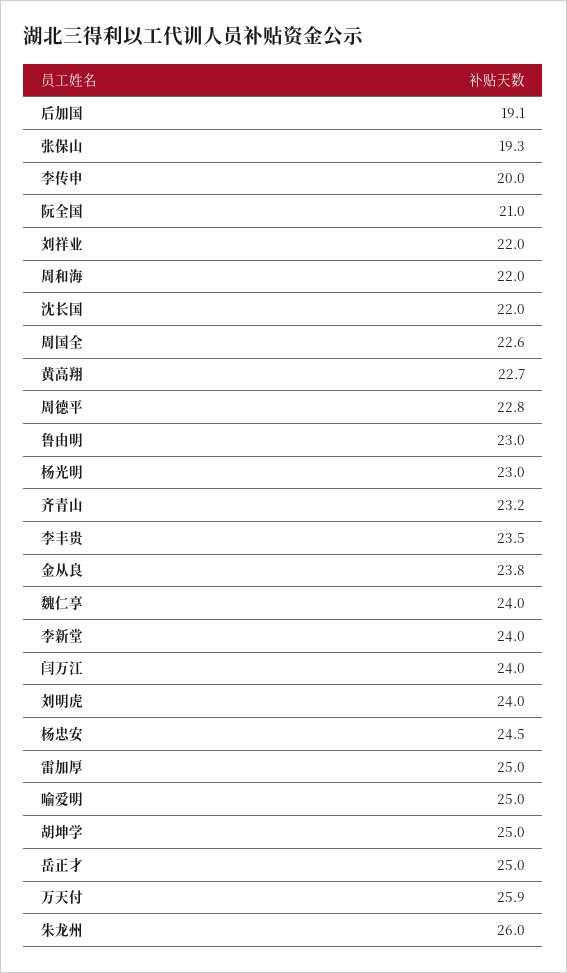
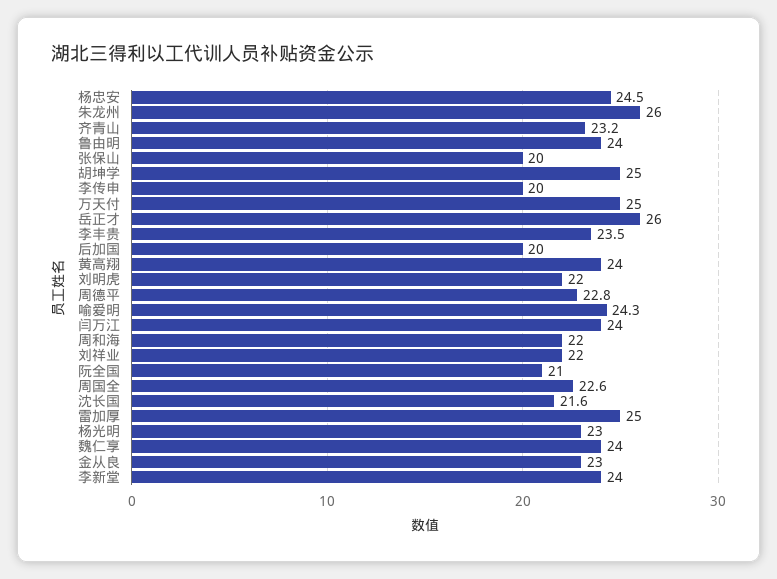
后加国: 19.1 -> 20
张保山: 19.3 -> 20
沈长国: 22 -> 21.6
黄高翔: 22.7 -> 24
鲁由明: 23 -> 24
金从良: 23.8 -> 23
刘明虎: 24 -> 22
喻爱明: 25 -> 24.3
岳正才: 25 -> 26
万天付: 25.9 -> 25

